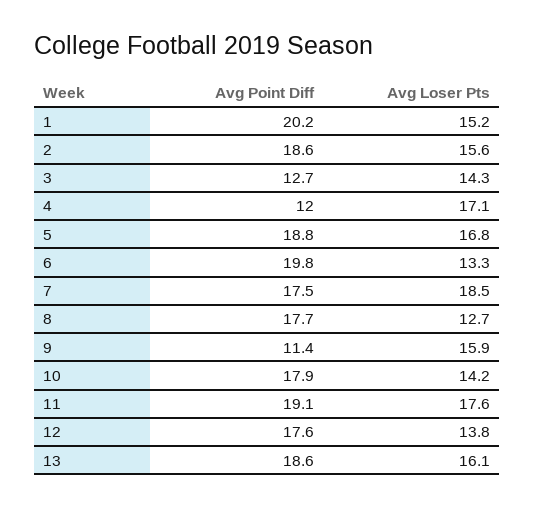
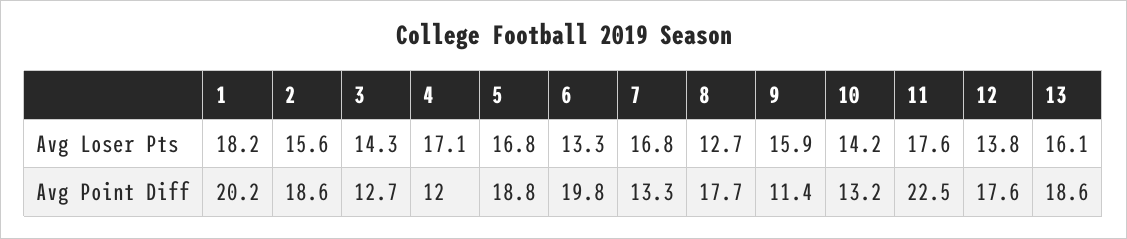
Avg Loser Pts, 1: 15.2 -> 18.2
Avg Point Diff, 7: 17.5 -> 13.3
Avg Loser Pts, 7: 18.5 -> 16.8
Avg Point Diff, 10: 17.9 -> 13.2
Avg Point Diff, 11: 19.1 -> 22.5

